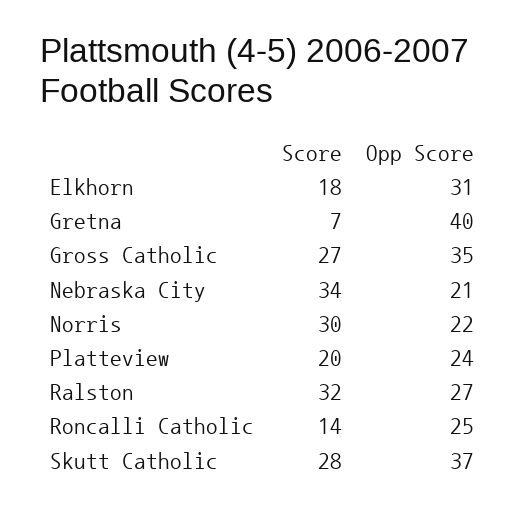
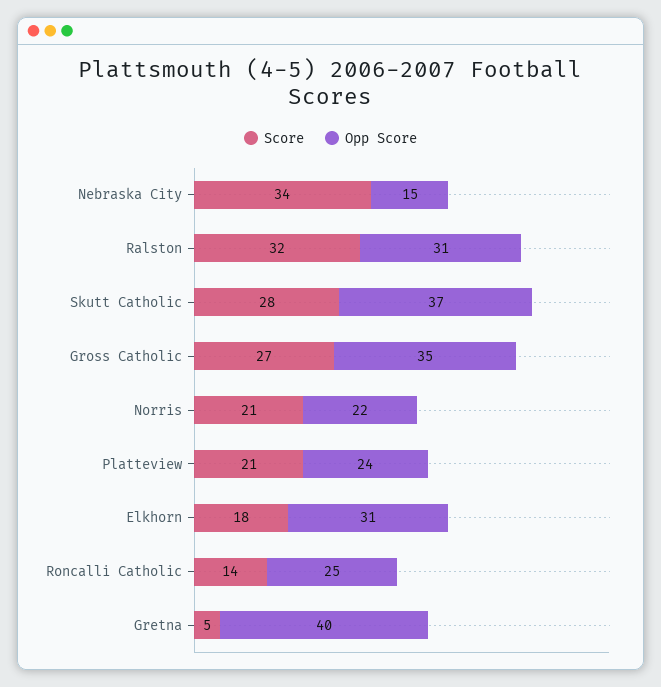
Score, Gretna: 7 -> 5
Opp Score, Nebraska City: 21 -> 15
Score, Norris: 30 -> 21
Score, Platteview: 20 -> 21
Opp Score, Ralston: 27 -> 31

